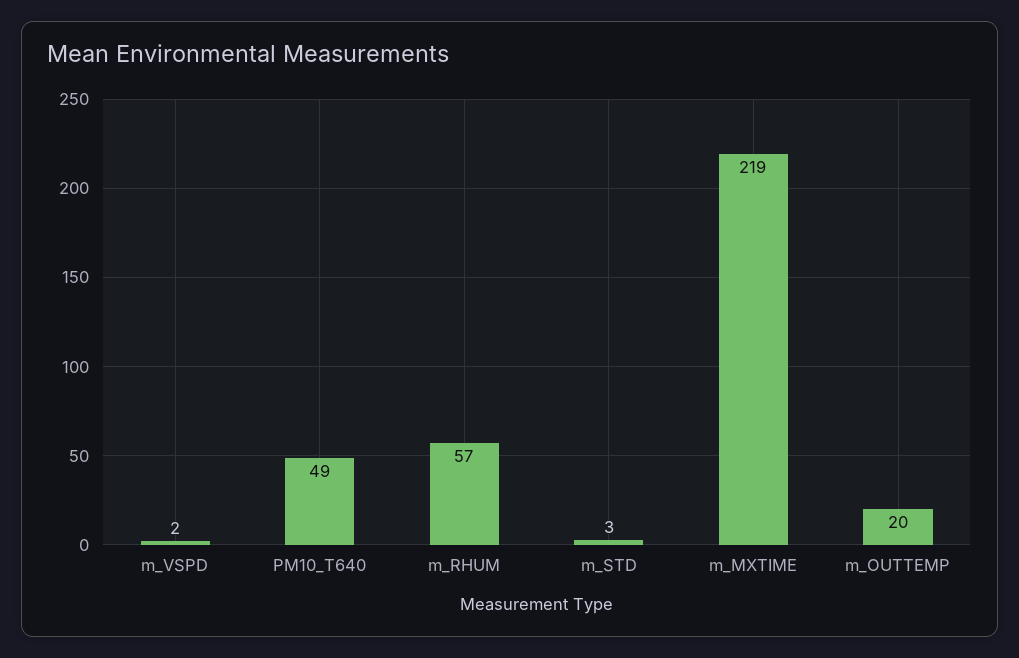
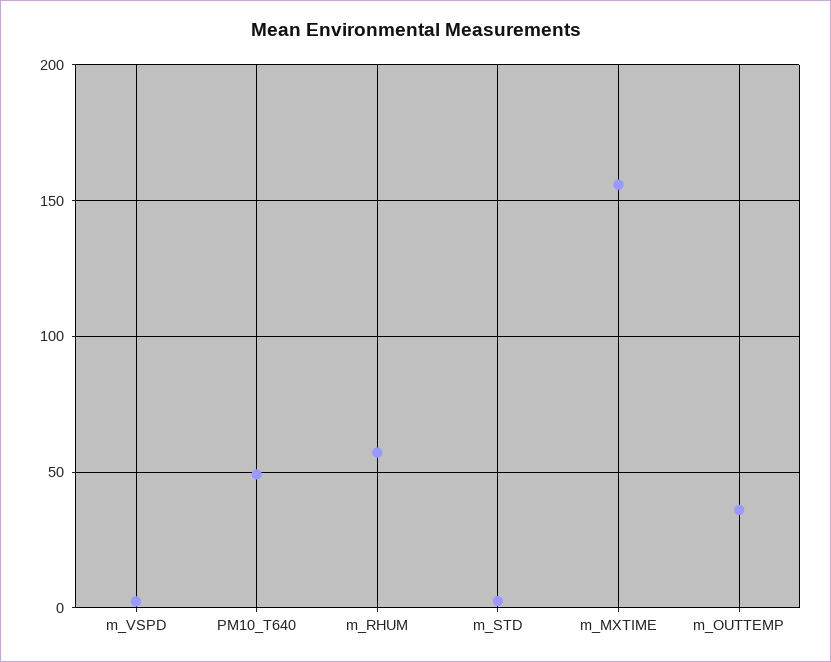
m_MXTIME: 219 -> 155
m_OUTTEMP: 20 -> 35

